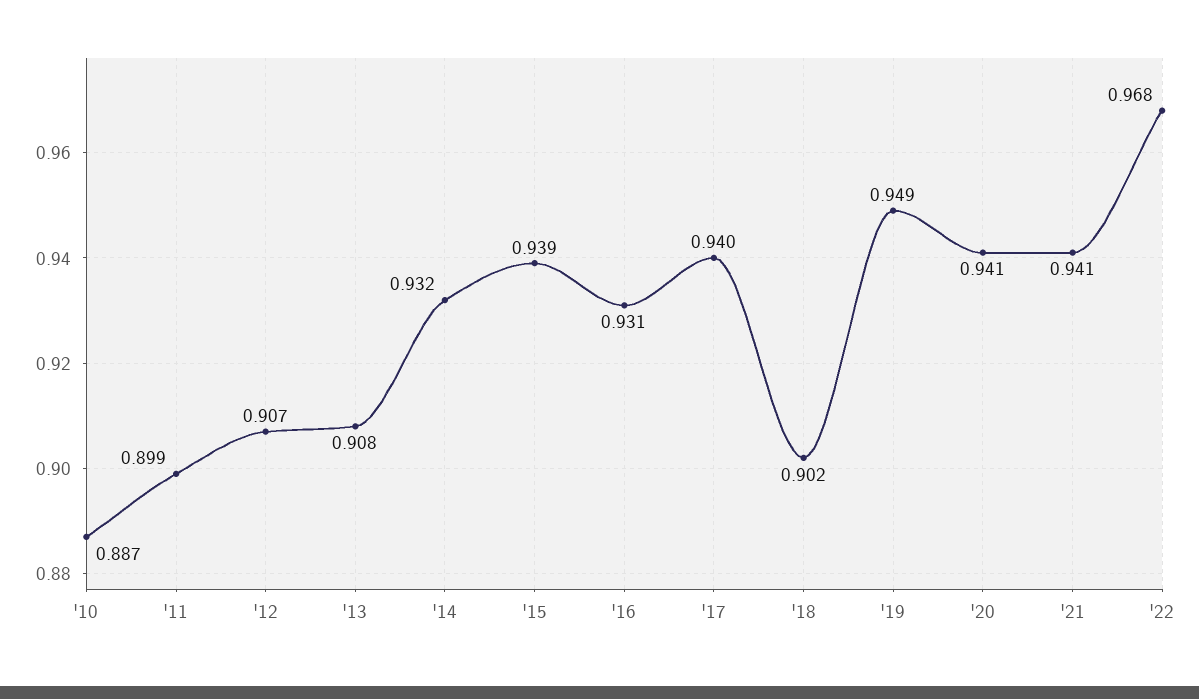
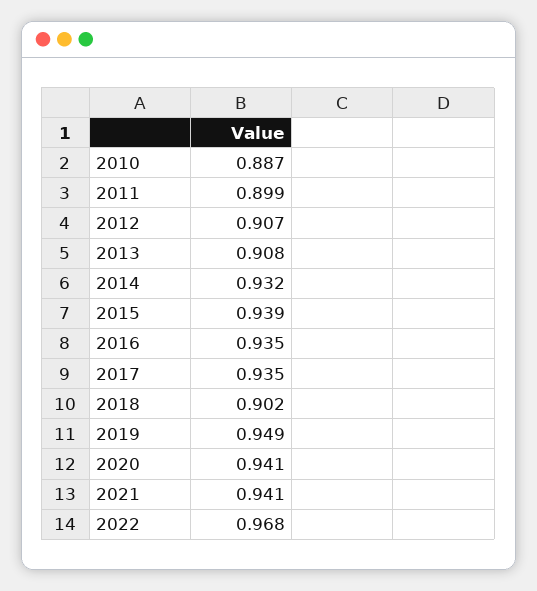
'16: 0.931 -> 0.935
'17: 0.94 -> 0.935

